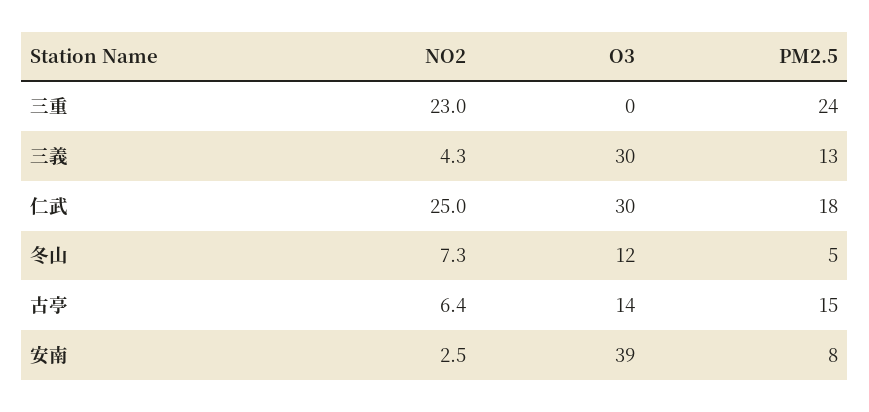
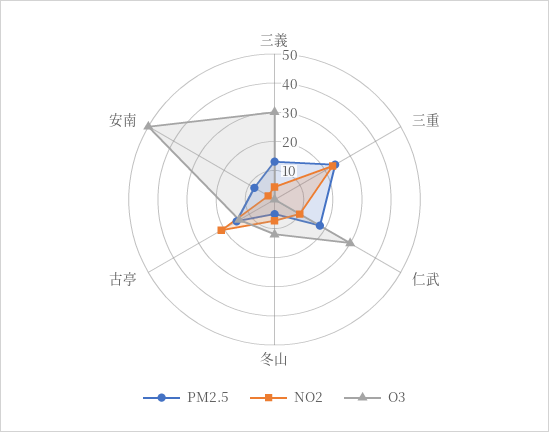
NO2, 仁武: 25 -> 10
NO2, 古亭: 6.4 -> 20
O3, 安南: 39 -> 50

